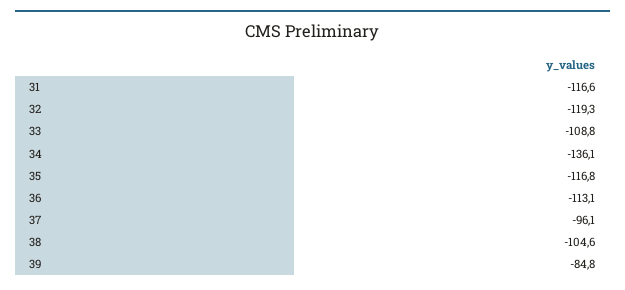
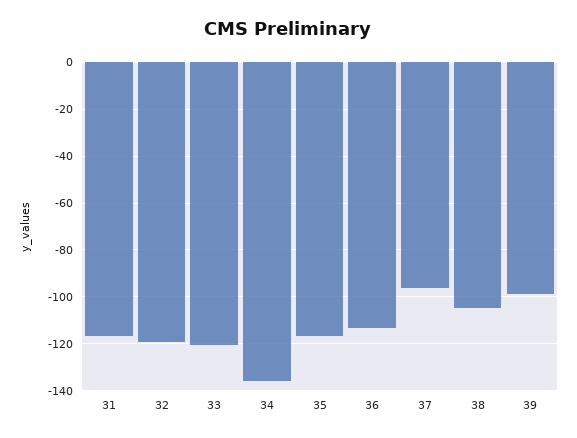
33: -108.8 -> -120
39: -84.8 -> -100

